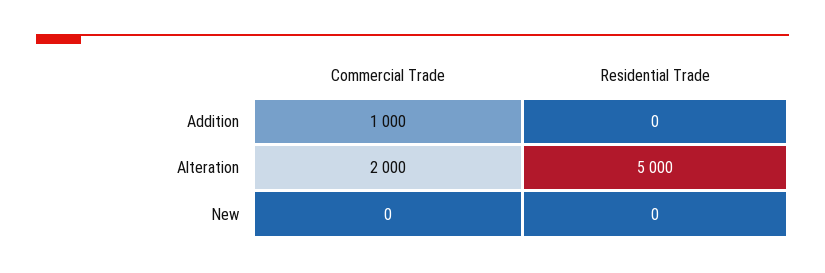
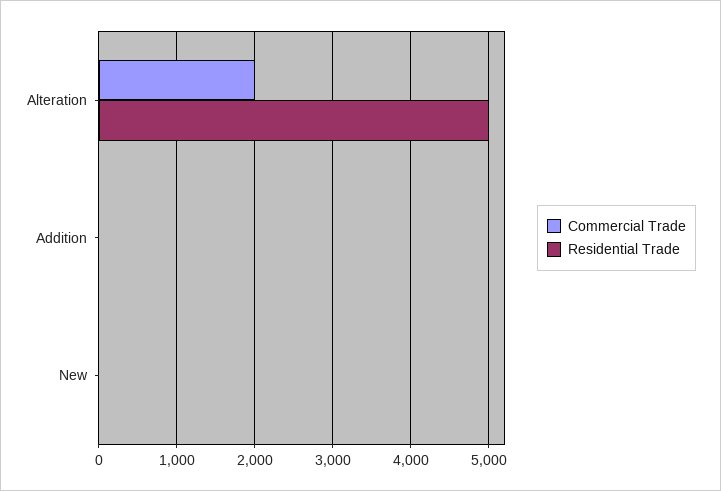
Commercial Trade, Addition: 1000 -> 0

